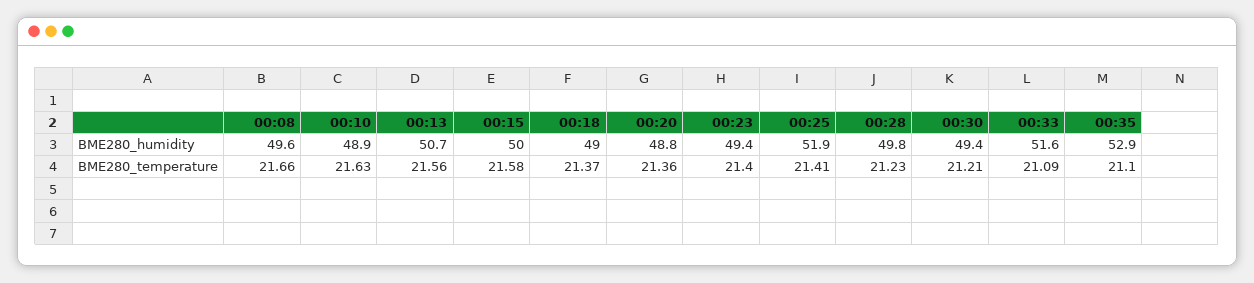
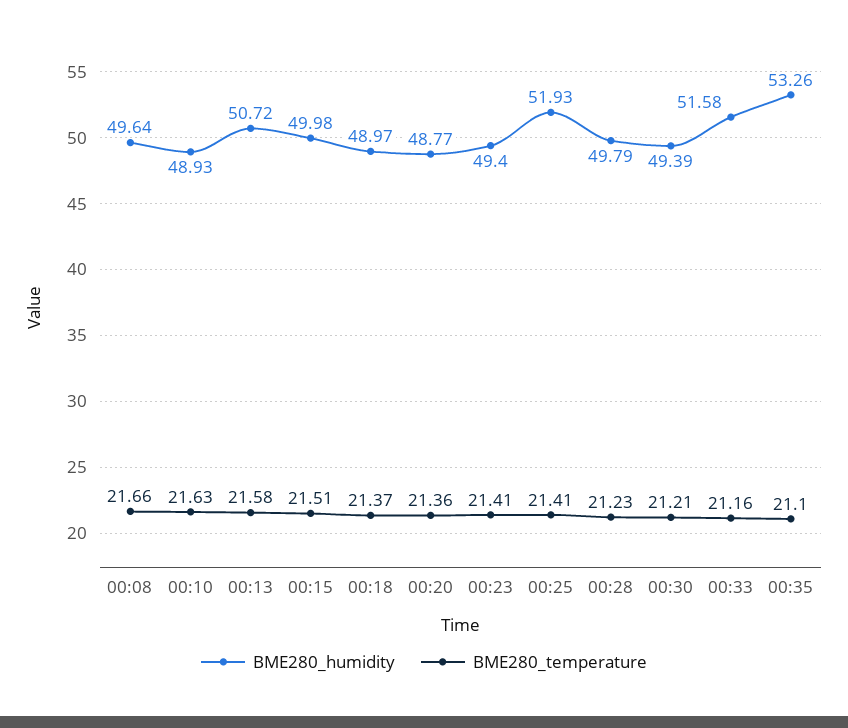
BME280_humidity, 00:35: 52.9 -> 53.26
BME280_temperature, 00:13: 21.56 -> 21.58
BME280_temperature, 00:15: 21.58 -> 21.51
BME280_temperature, 00:23: 21.4 -> 21.41
BME280_temperature, 00:33: 21.09 -> 21.16

